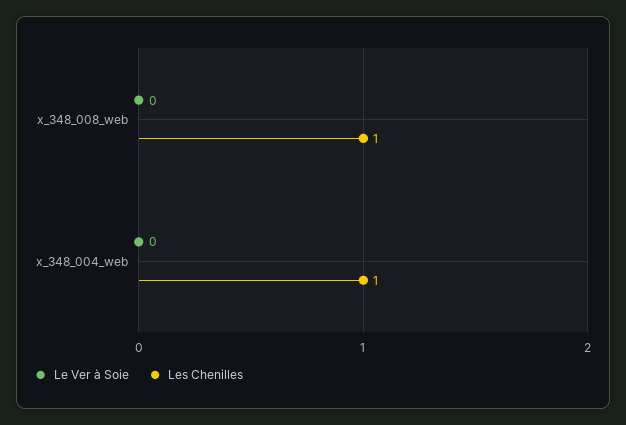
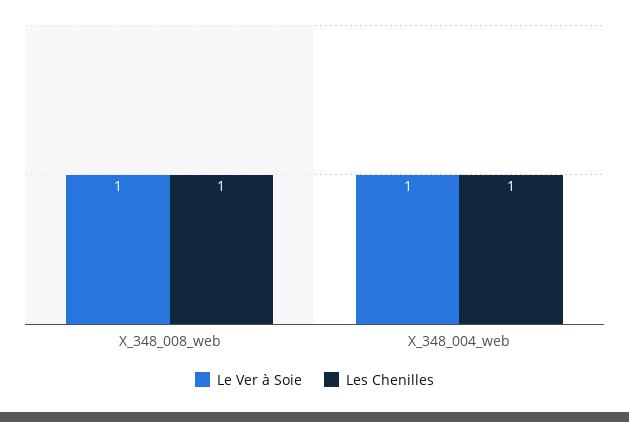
Le Ver à Soie, x_348_008_web: 0 -> 1
Le Ver à Soie, x_348_004_web: 0 -> 1

